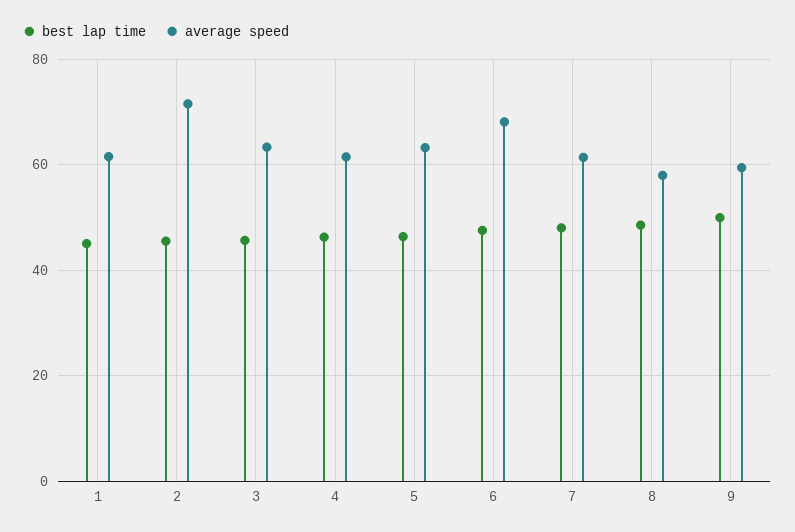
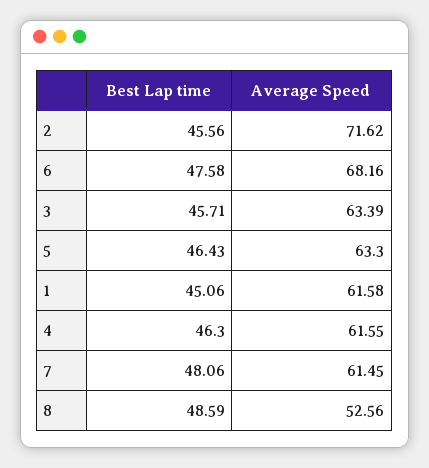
average speed, 8: 58 -> 52.56
best lap time, 9: 50 -> none
average speed, 9: 60 -> none

